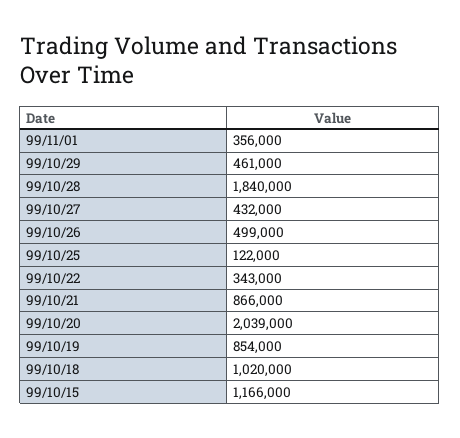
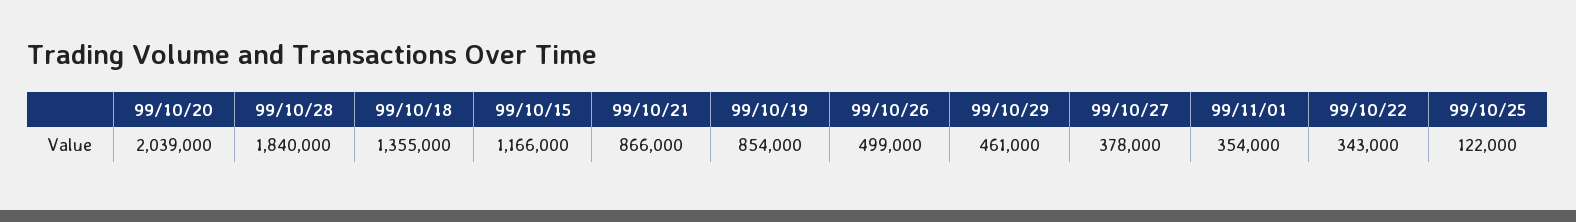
99/11/01: 356000 -> 354000
99/10/27: 432000 -> 378000
99/10/18: 1020000 -> 1355000

